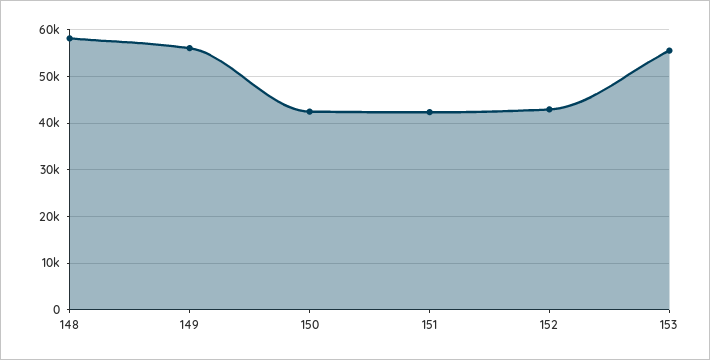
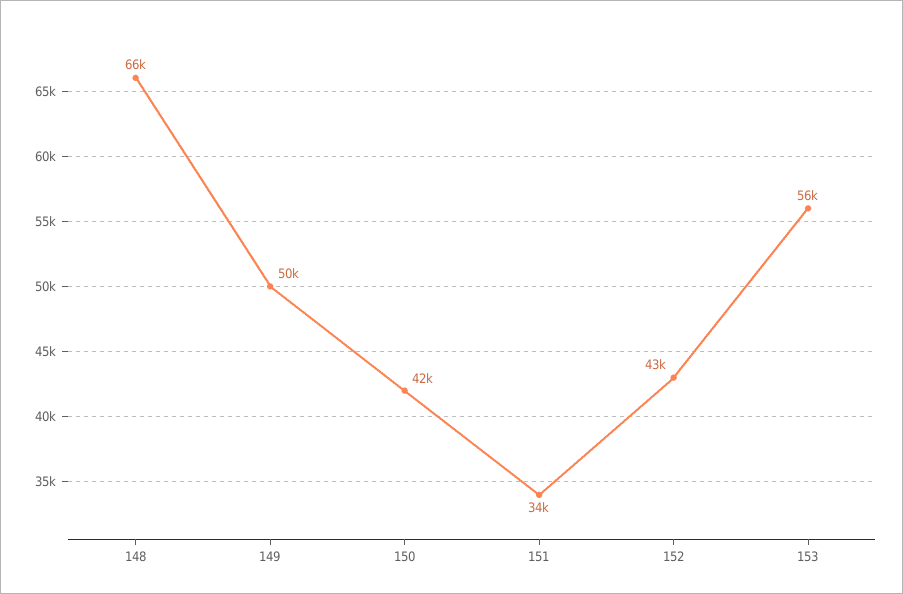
148: 58000 -> 66000
149: 56000 -> 50000
151: 42000 -> 34000

